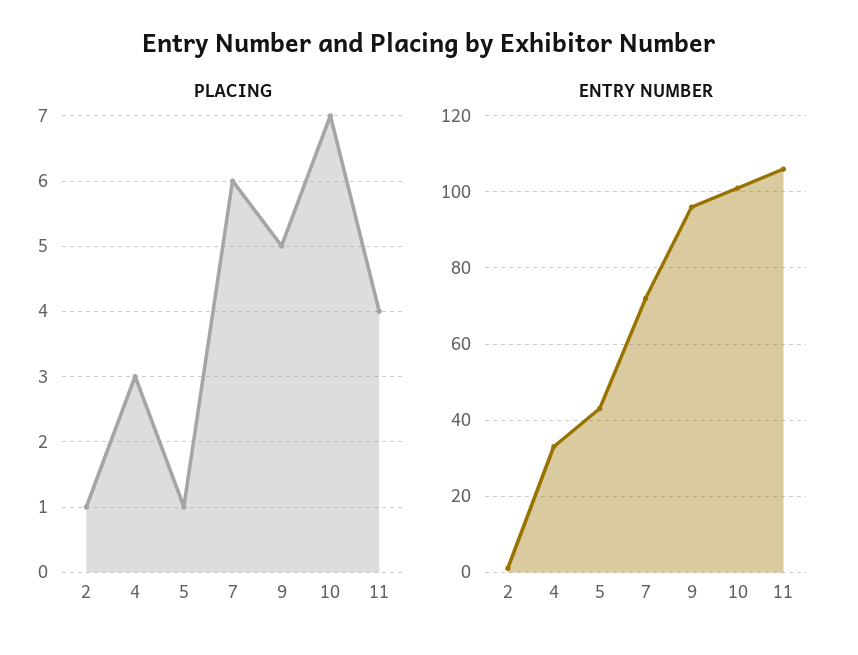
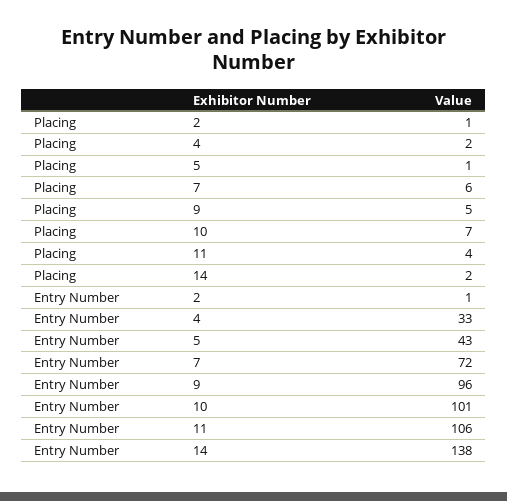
PLACING, 4: 3 -> 2
PLACING, 14: none -> 2
ENTRY NUMBER, 14: none -> 138

